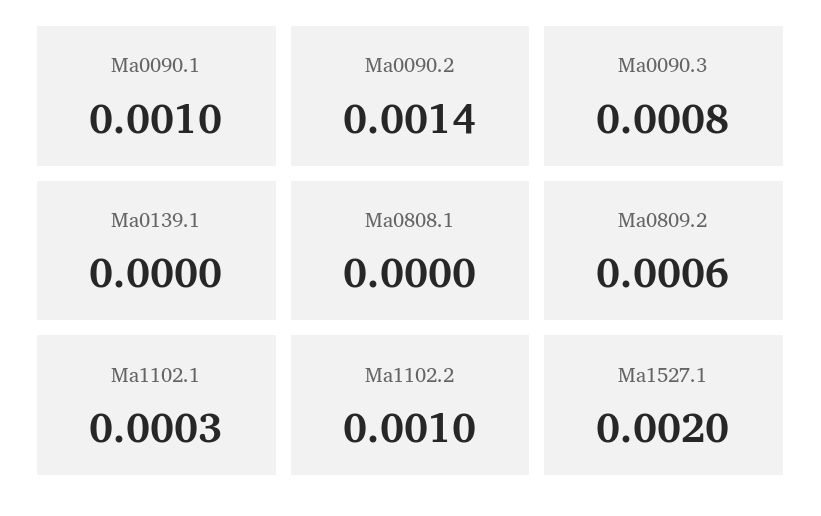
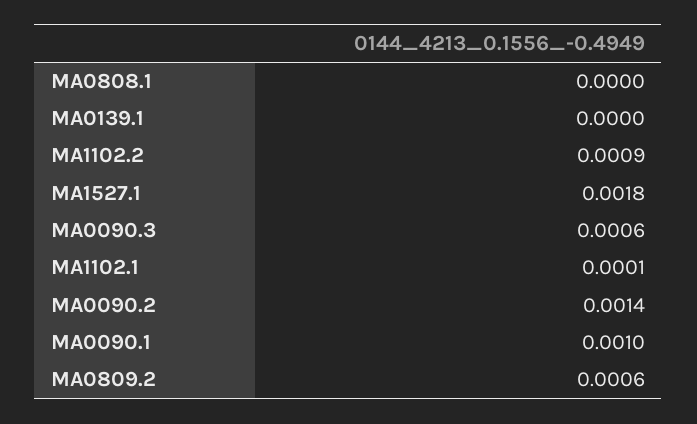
Ma0090.3: 0.0008 -> 0.0006
Ma1102.1: 0.0003 -> 0.0001
Ma1102.2: 0.001 -> 0.0009
Ma1527.1: 0.002 -> 0.0018

